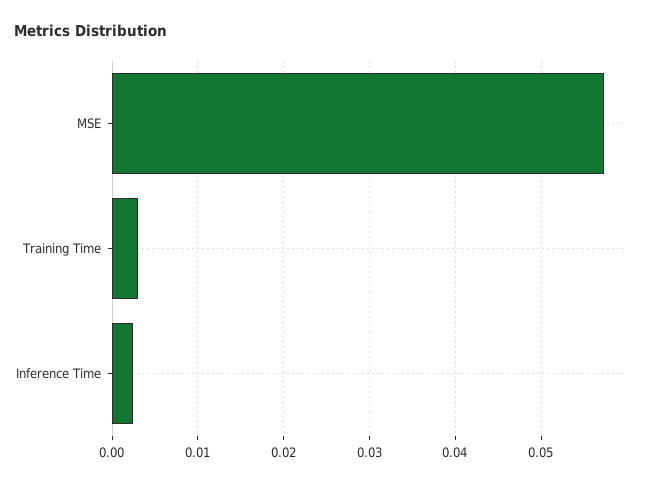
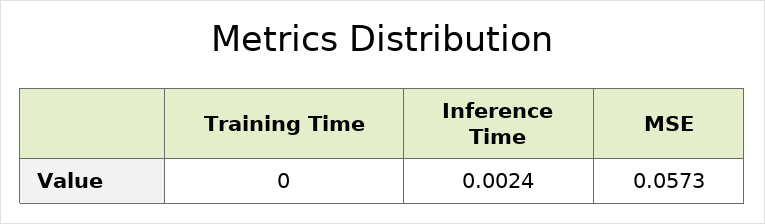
Training Time: 0.003 -> 0

